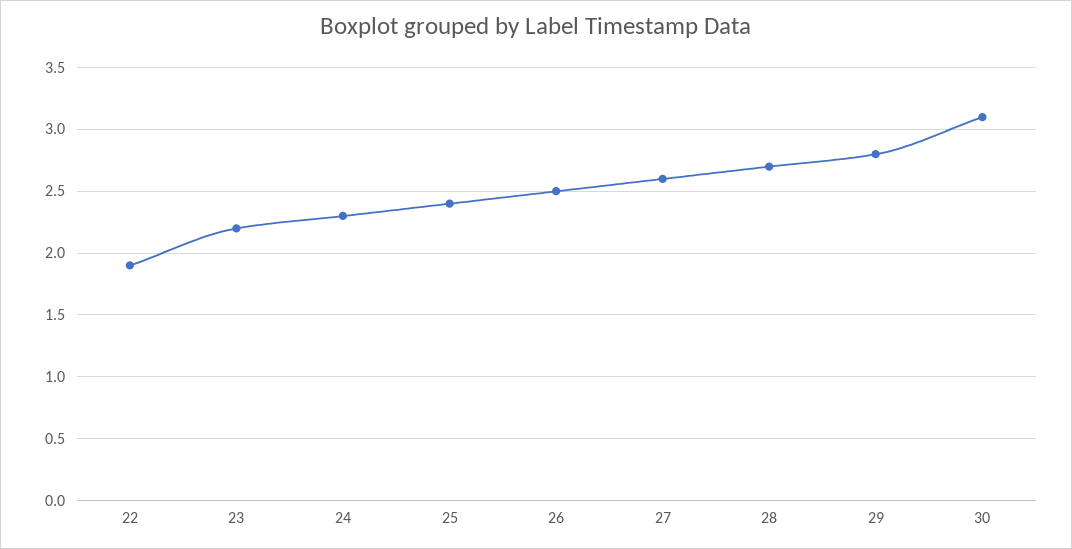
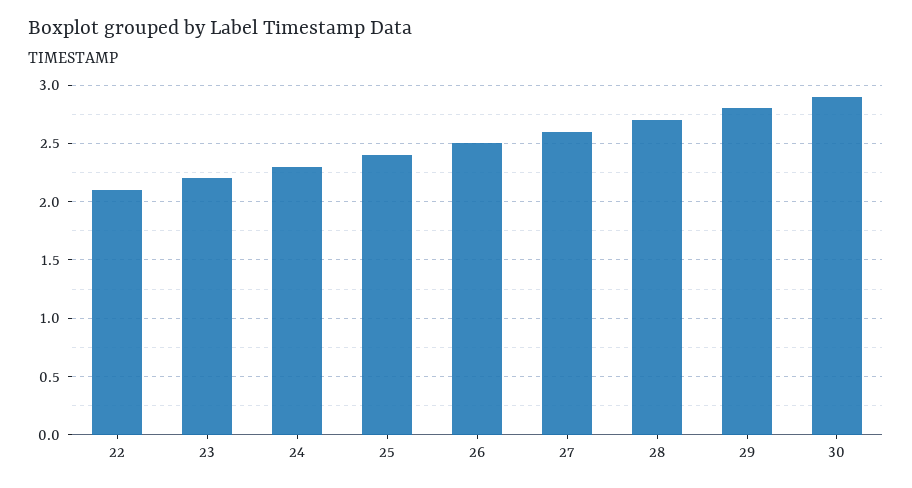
22: 1.9 -> 2.1
30: 3.1 -> 2.9

